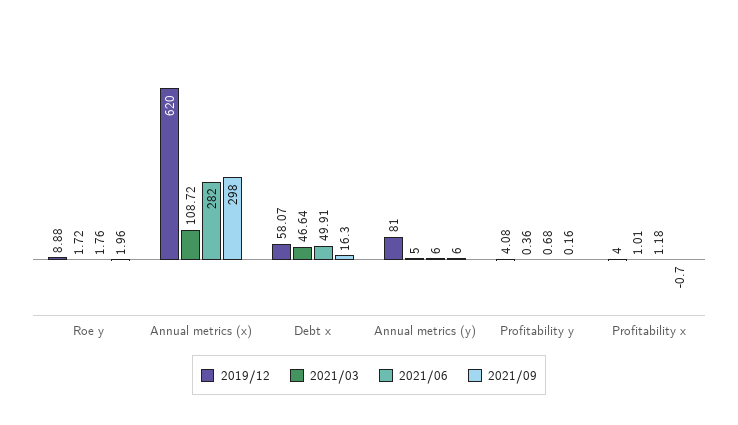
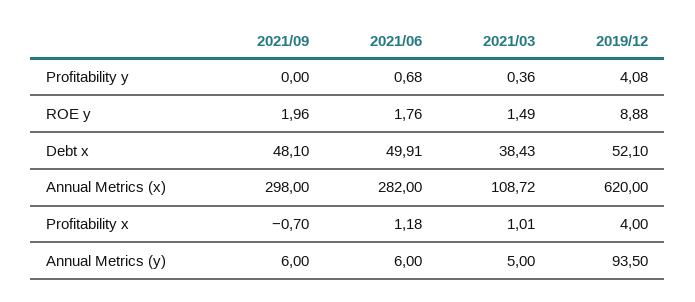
2021/03, Roe y: 1.72 -> 1.49
2019/12, Debt x: 58.07 -> 52.1
2021/03, Debt x: 46.64 -> 38.43
2021/09, Debt x: 16.3 -> 48.1
2019/12, Annual metrics (y): 81 -> 93.5
2021/09, Profitability y: 0.16 -> 0

